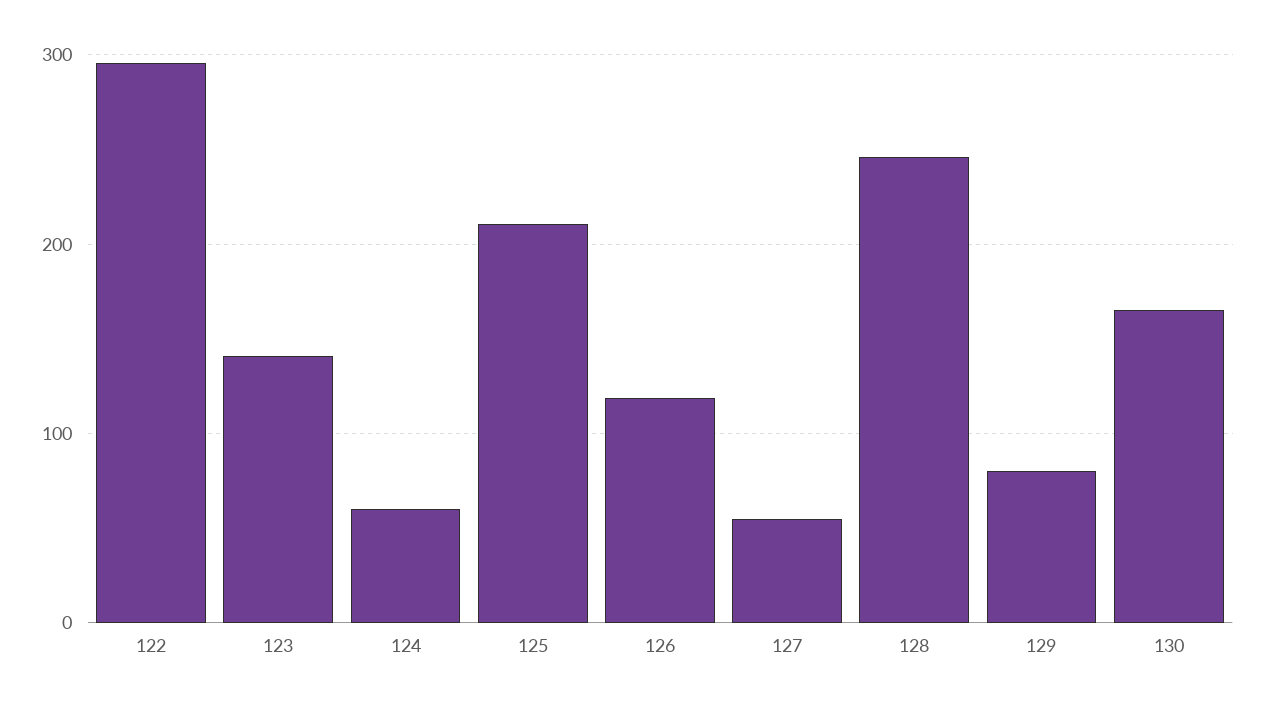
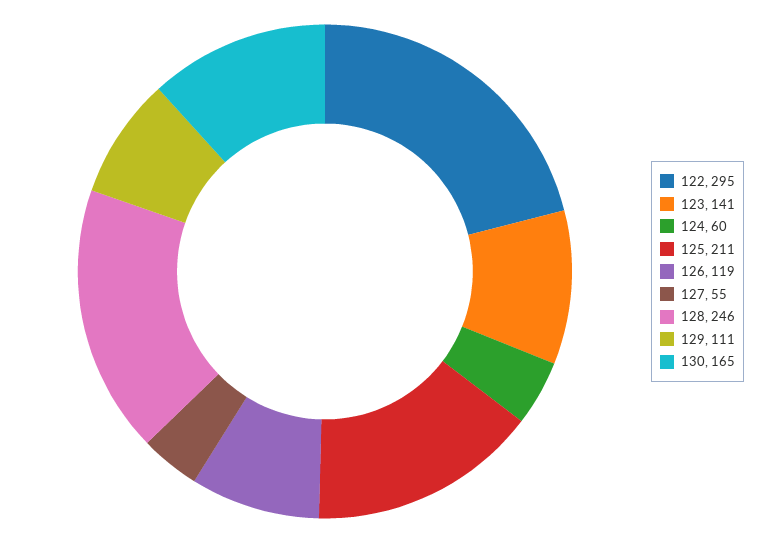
129: 80 -> 111

